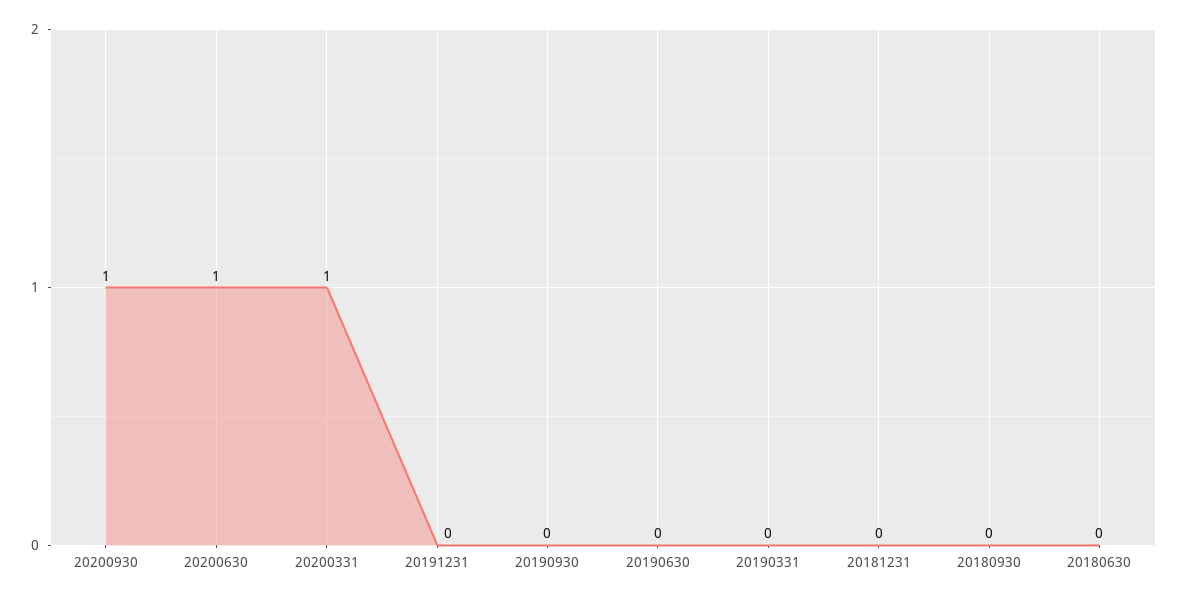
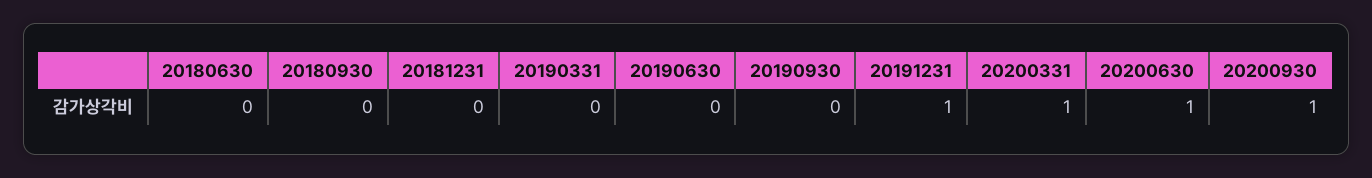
20191231: 0 -> 1

